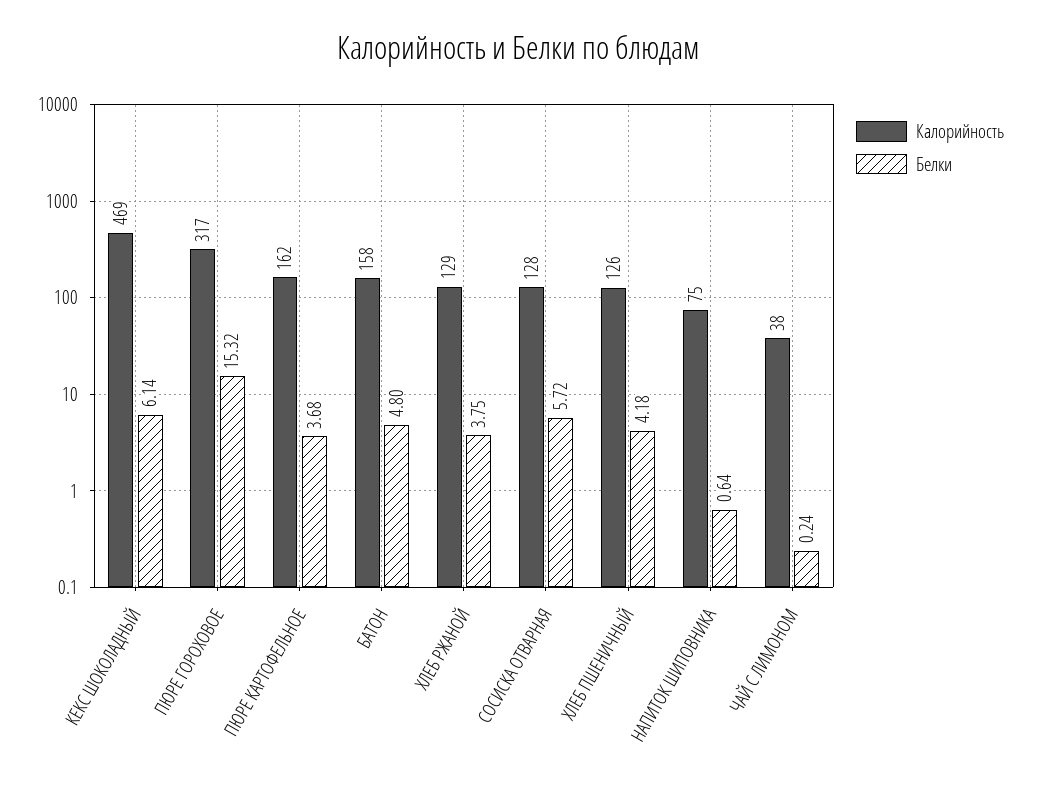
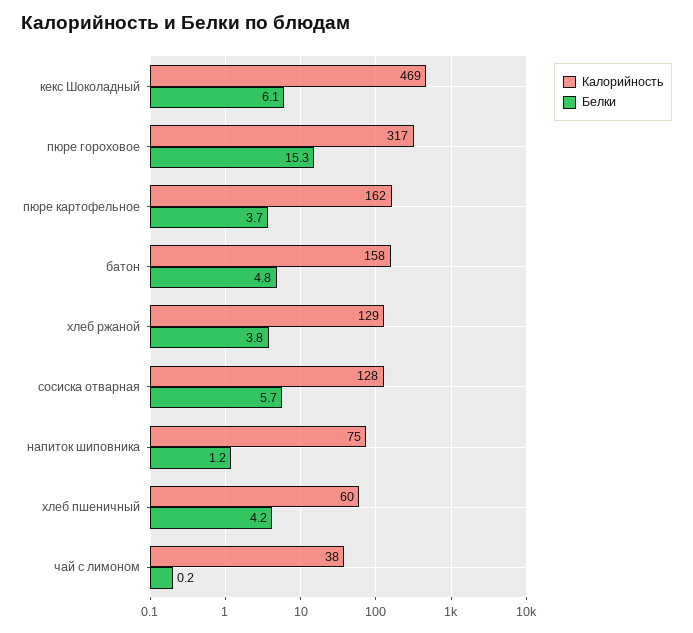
Калорийность, ХЛЕБ ПШЕНИЧНЫЙ: 126 -> 60
Белки, НАПИТОК ШИПОВНИКА: 0.64 -> 1.2

